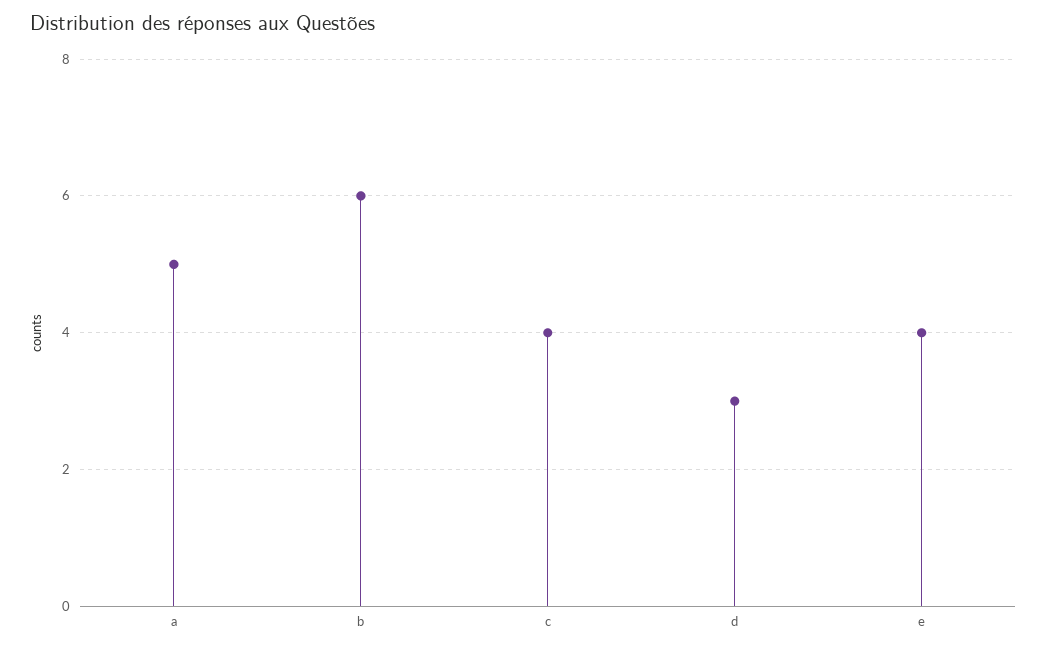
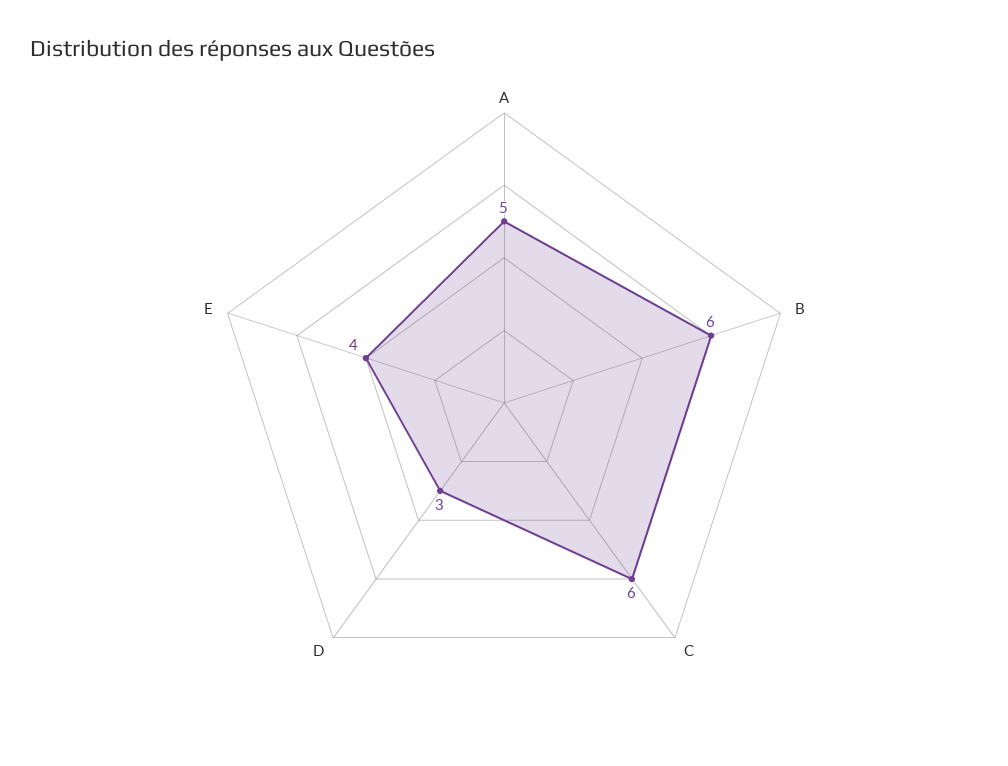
c: 4 -> 6

